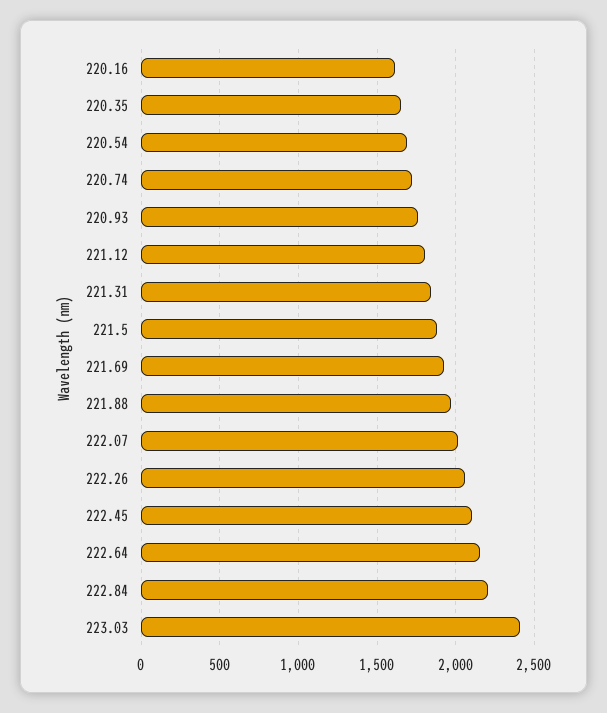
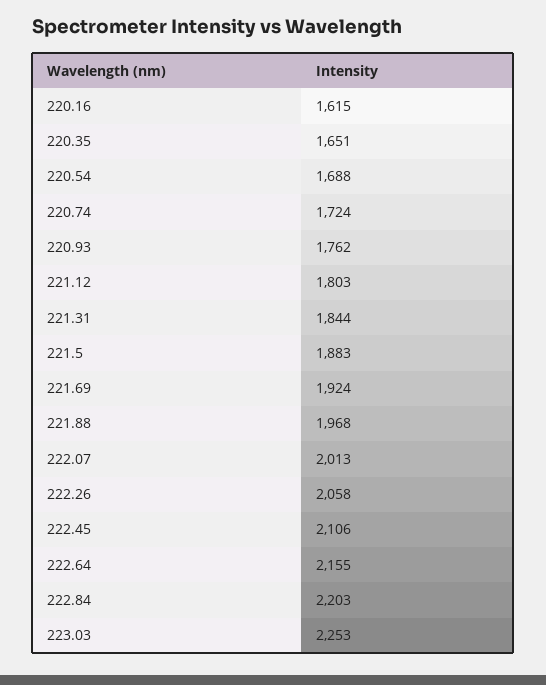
223.03: 2400 -> 2253

